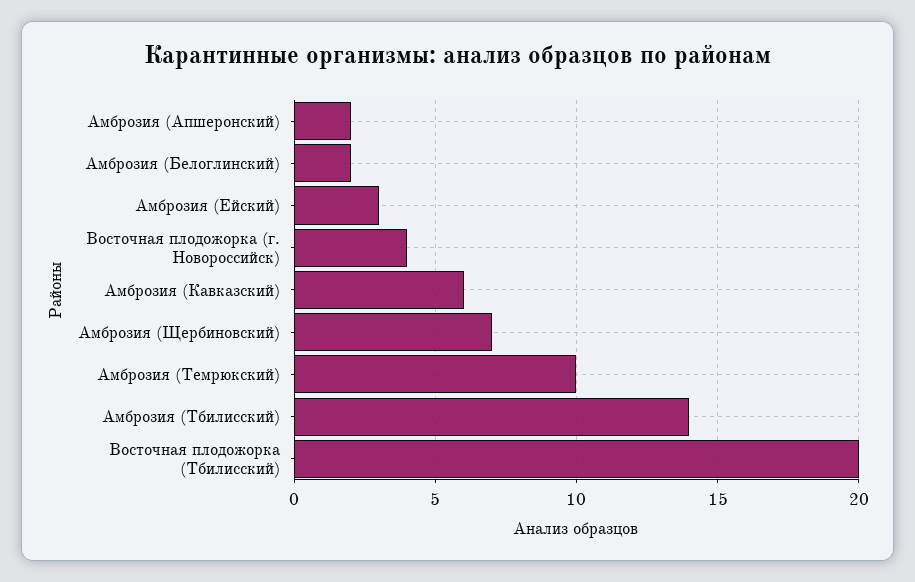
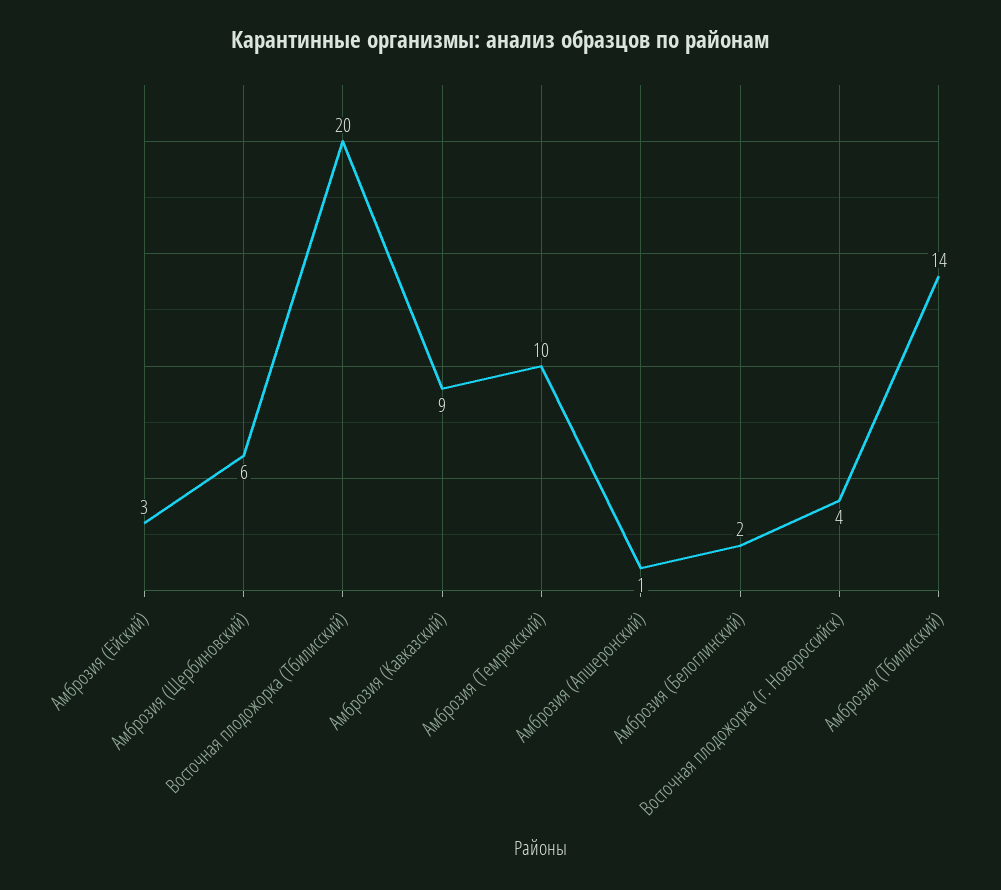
Амброзия (Апшеронский): 2 -> 1
Амброзия (Кавказский): 6 -> 9
Амброзия (Щербиновский): 7 -> 6

